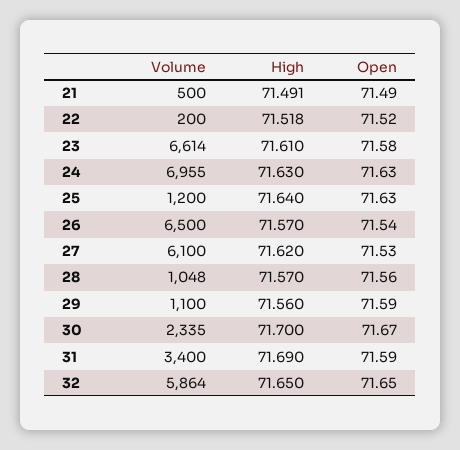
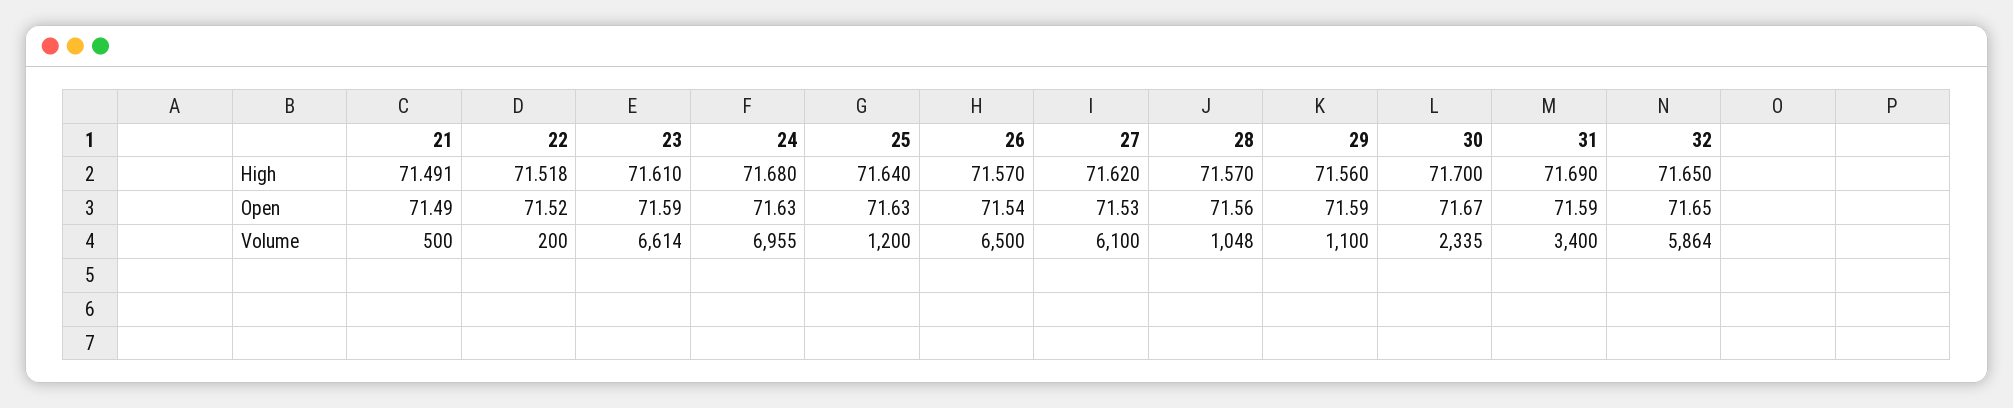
Open, 23: 71.58 -> 71.59
High, 24: 71.63 -> 71.68

